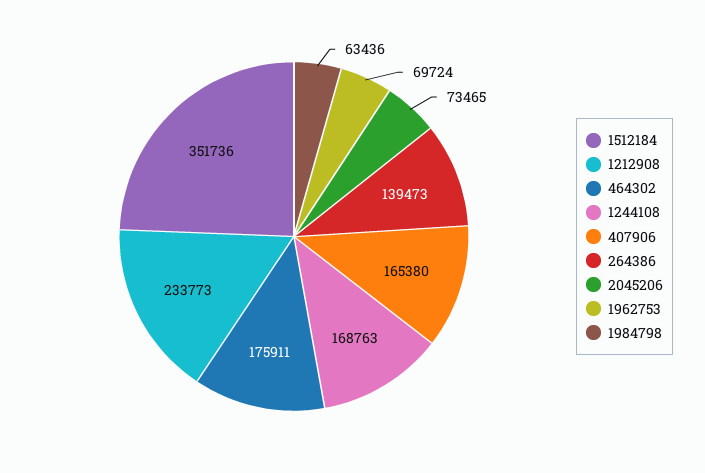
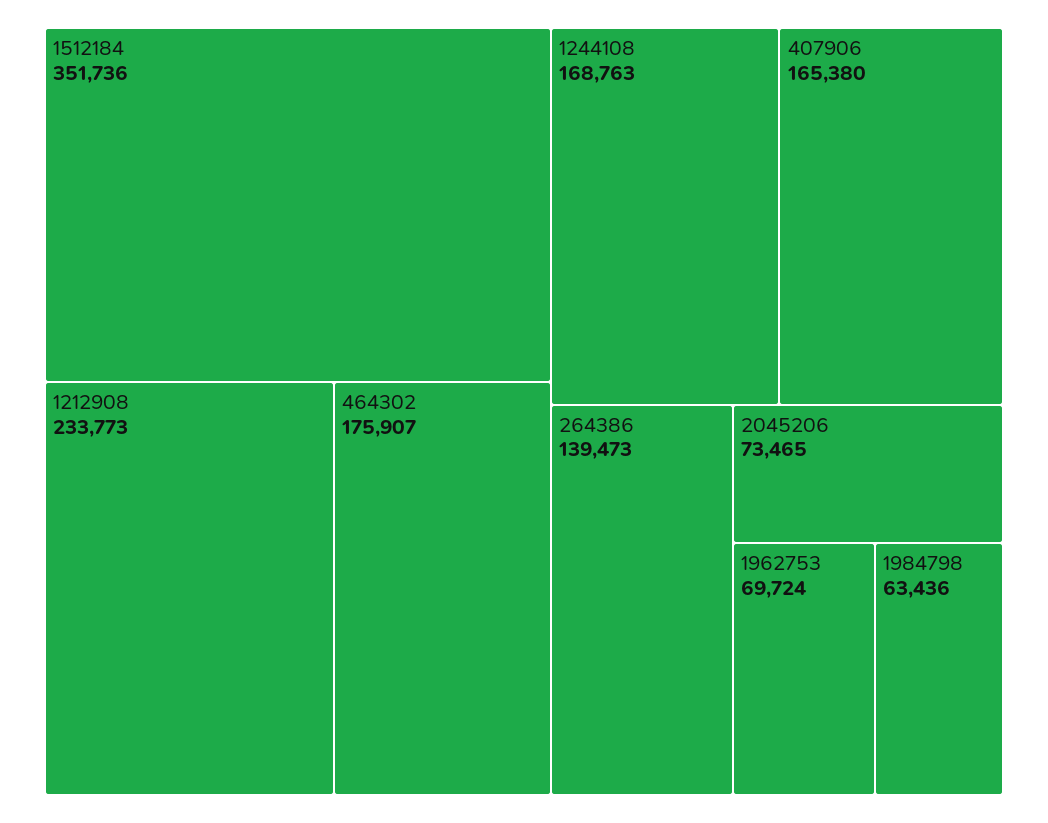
464302: 175911 -> 175907

